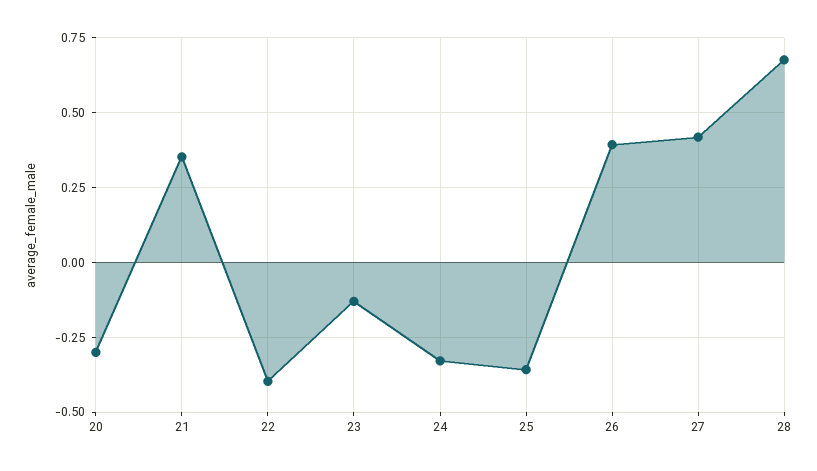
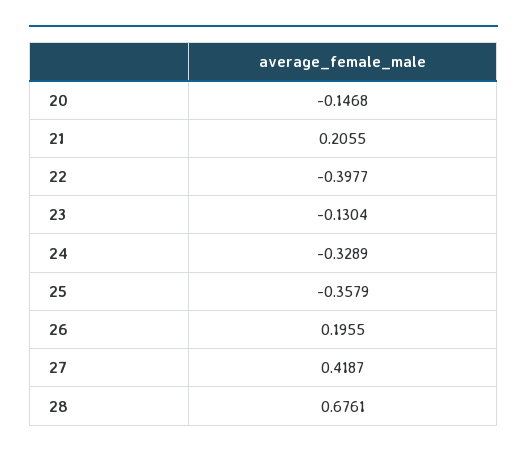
20: -0.3 -> -0.1468
21: 0.35 -> 0.2055
26: 0.4 -> 0.1955

